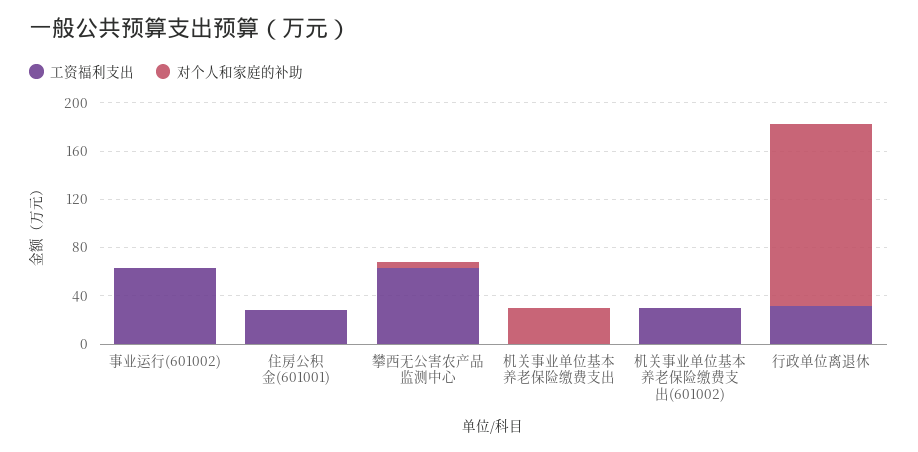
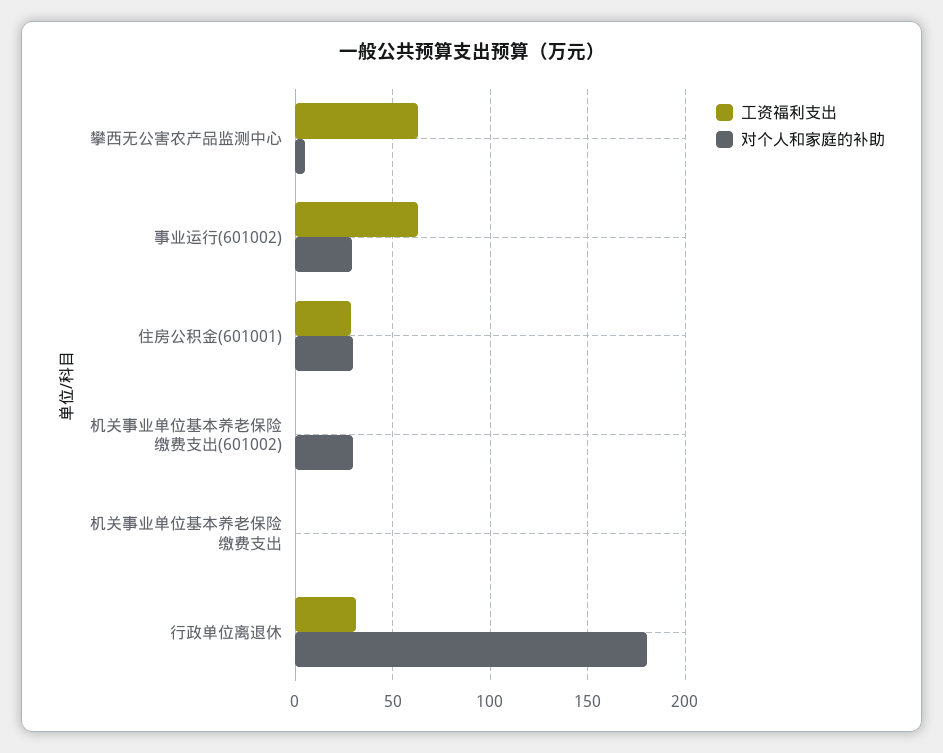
对个人和家庭的补助, 事业运行(601002): 0 -> 30
对个人和家庭的补助, 住房公积金(601001): 0 -> 30
对个人和家庭的补助, 机关事业单位基本养老保险缴费支出: 30 -> 0
工资福利支出, 机关事业单位基本养老保险缴费支出(601002): 30 -> 0
对个人和家庭的补助, 机关事业单位基本养老保险缴费支出(601002): 0 -> 30
对个人和家庭的补助, 行政单位离退休: 150 -> 180

